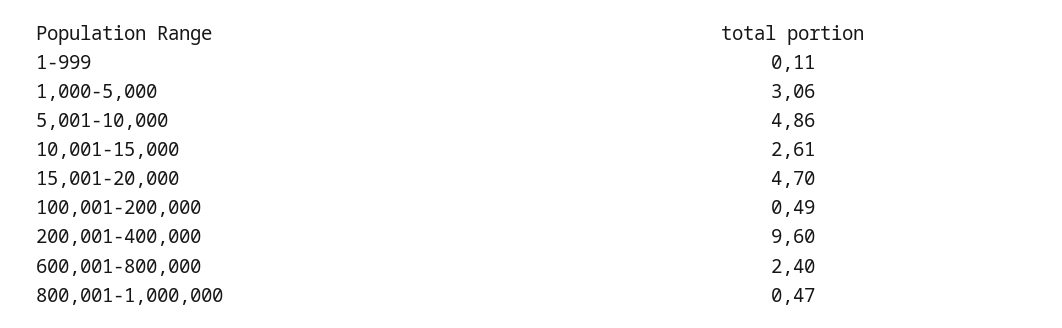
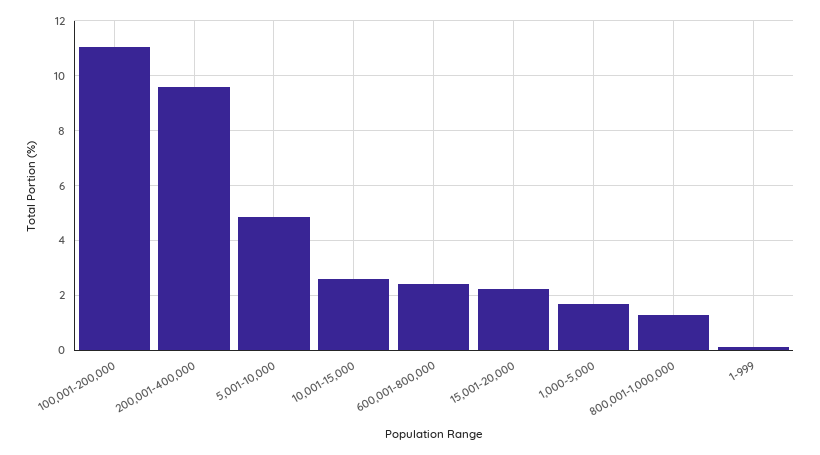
1,000-5,000: 3.06 -> 1.75
15,001-20,000: 4.7 -> 2.25
100,001-200,000: 0.49 -> 11
800,001-1,000,000: 0.47 -> 1.25

